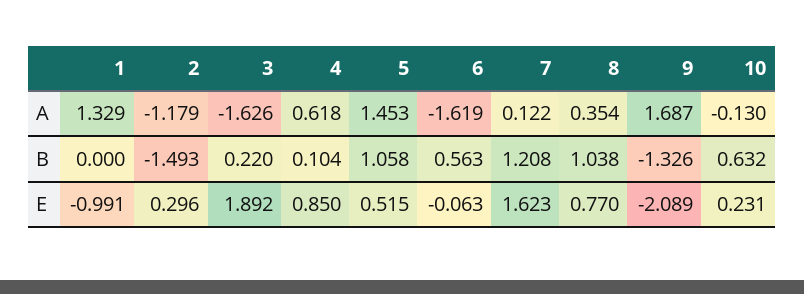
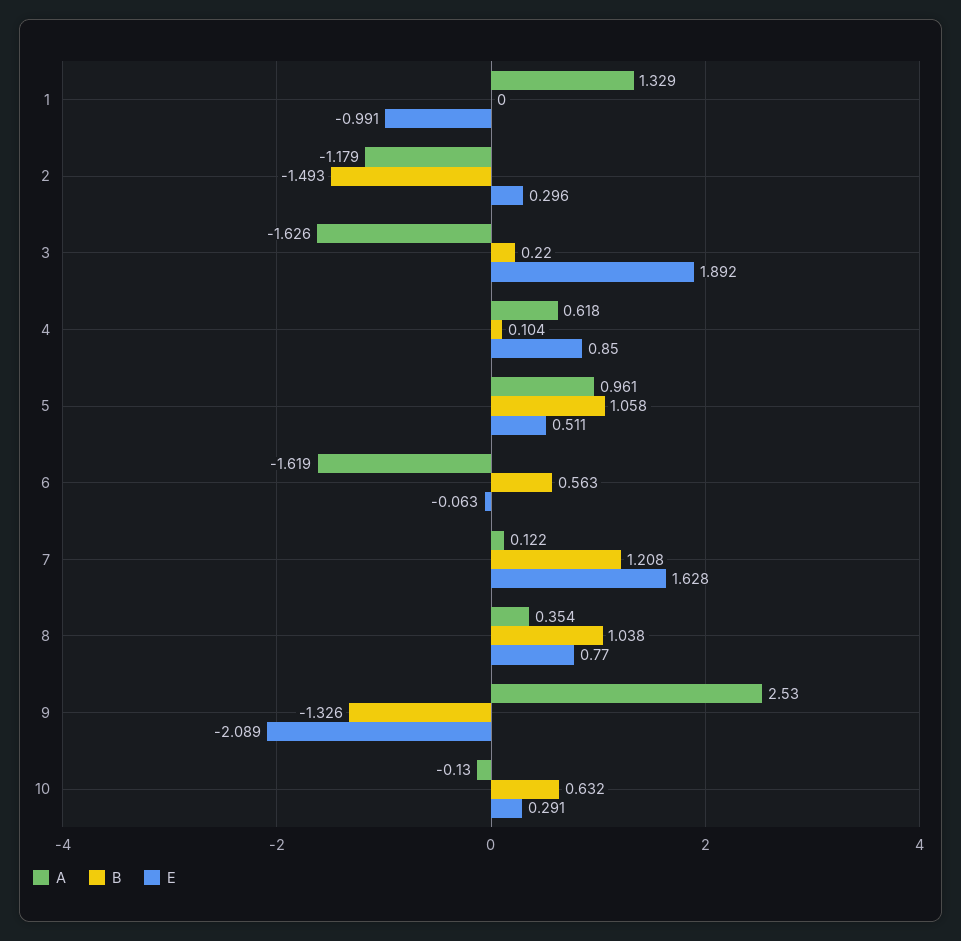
A, 5: 1.453 -> 0.961
A, 9: 1.687 -> 2.53
E, 5: 0.515 -> 0.511
E, 7: 1.623 -> 1.628
E, 10: 0.231 -> 0.291

